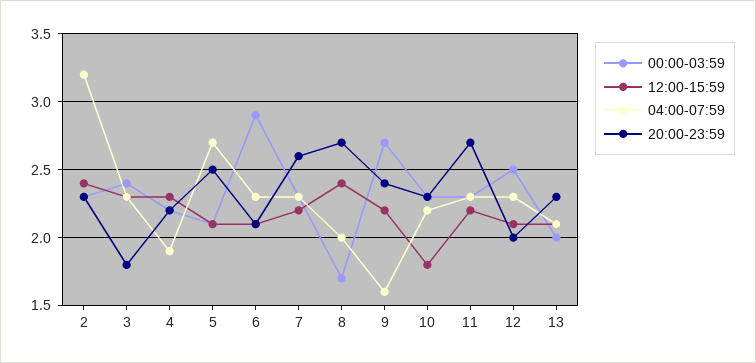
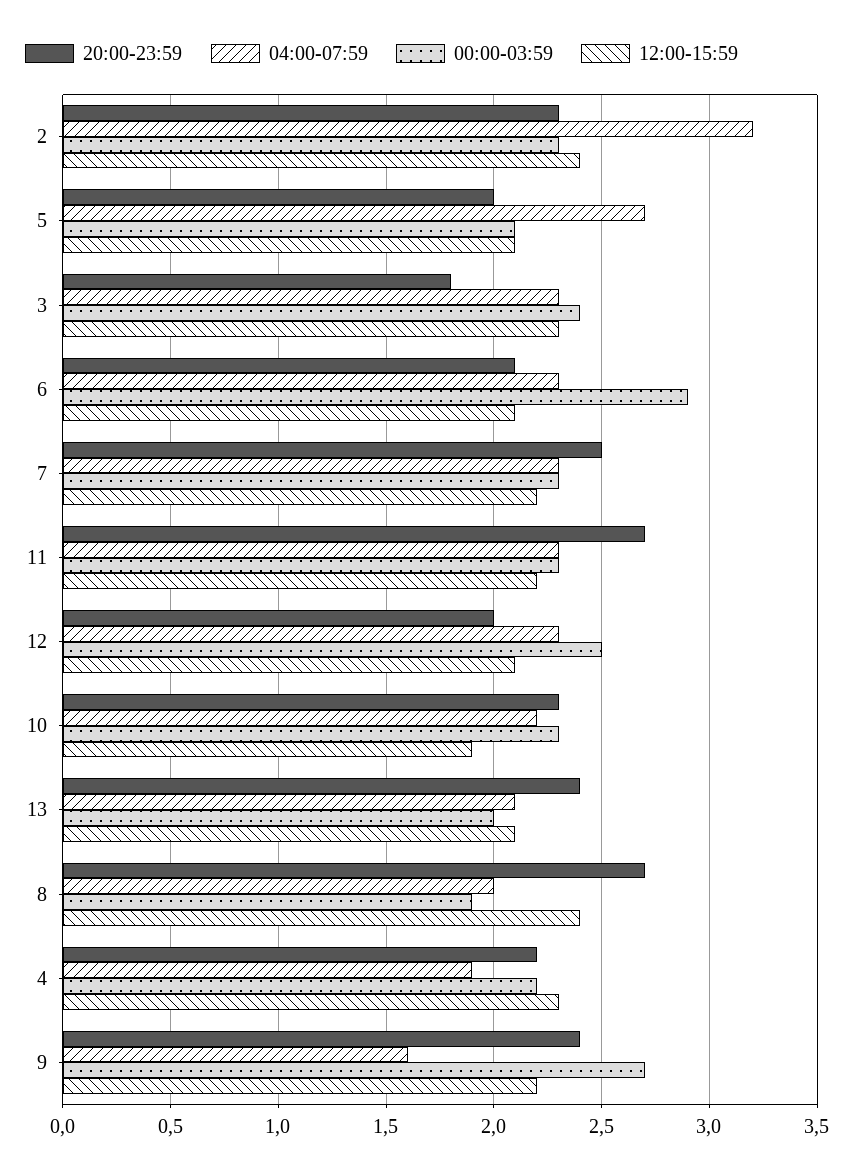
20:00-23:59, 5: 2.5 -> 2
20:00-23:59, 7: 2.6 -> 2.5
00:00-03:59, 8: 1.7 -> 1.9
12:00-15:59, 10: 1.8 -> 1.9
20:00-23:59, 13: 2.3 -> 2.4

